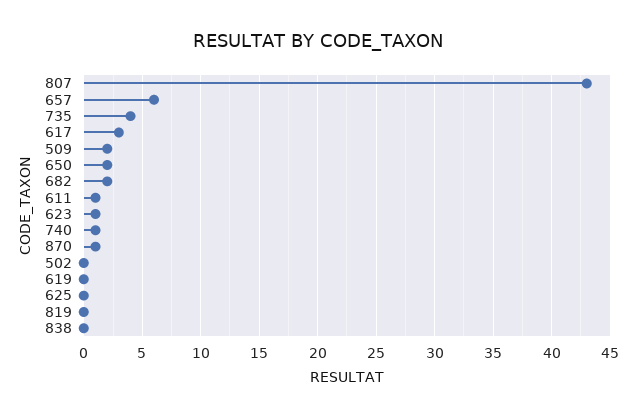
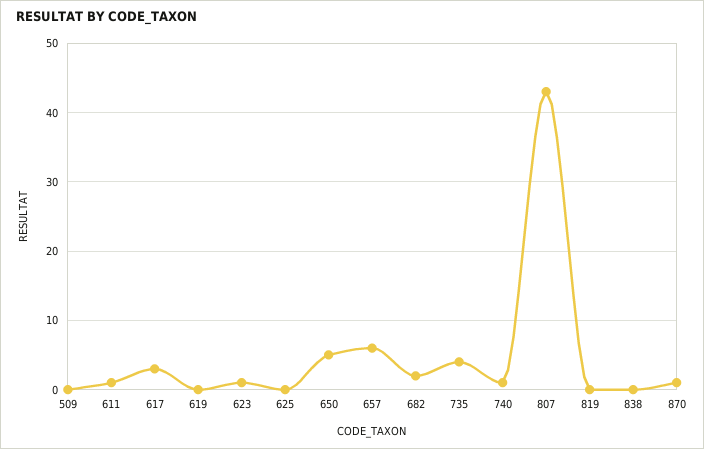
509: 2 -> 0
650: 2 -> 5
502: 0 -> none

